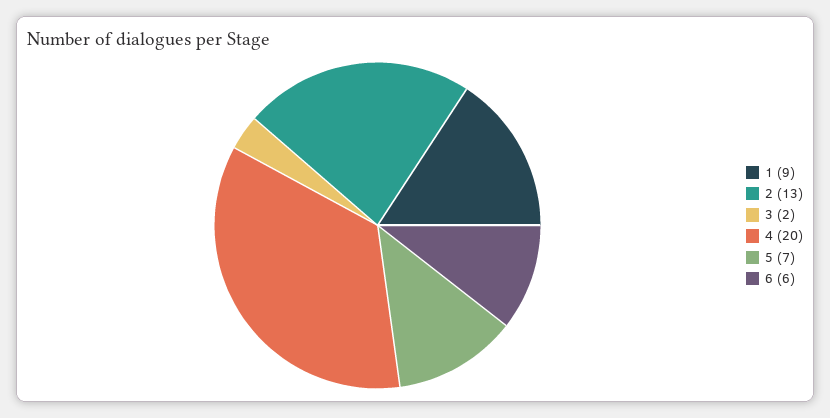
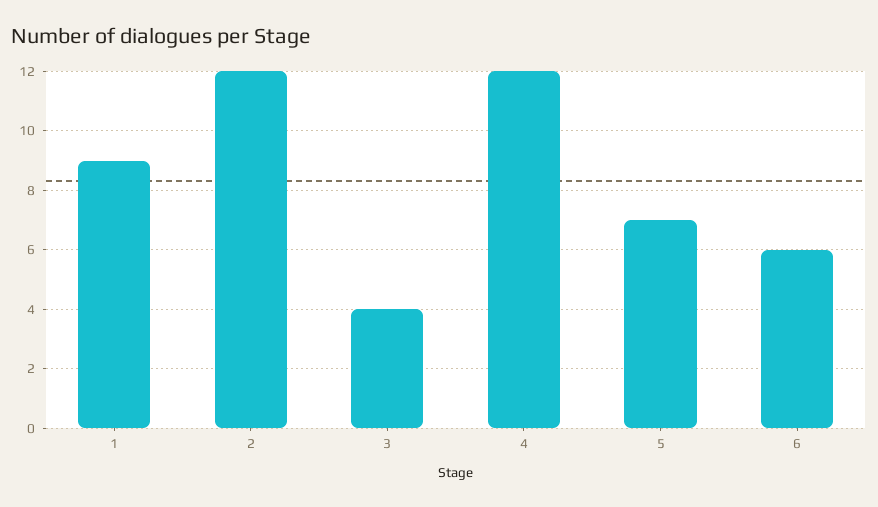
2: 13 -> 12
3: 2 -> 4
4: 20 -> 12

